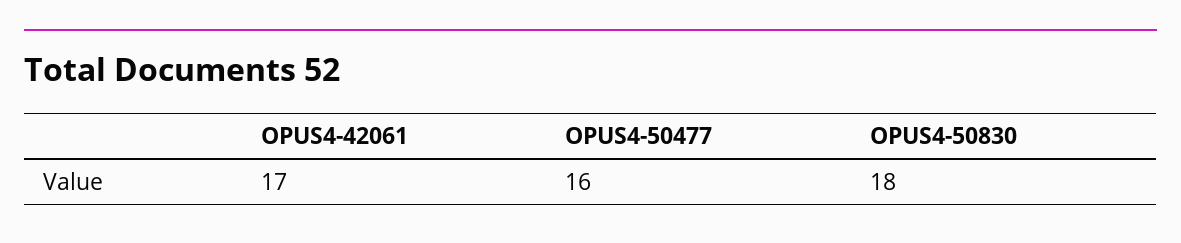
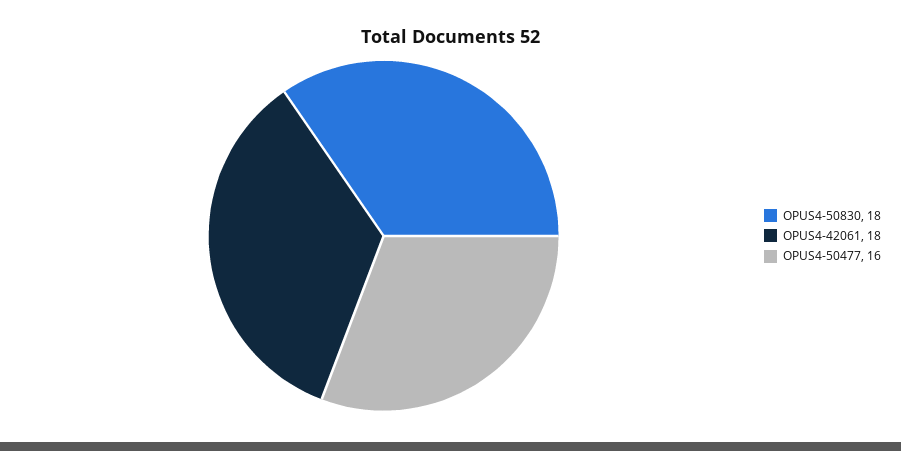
OPUS4-42061: 17 -> 18

